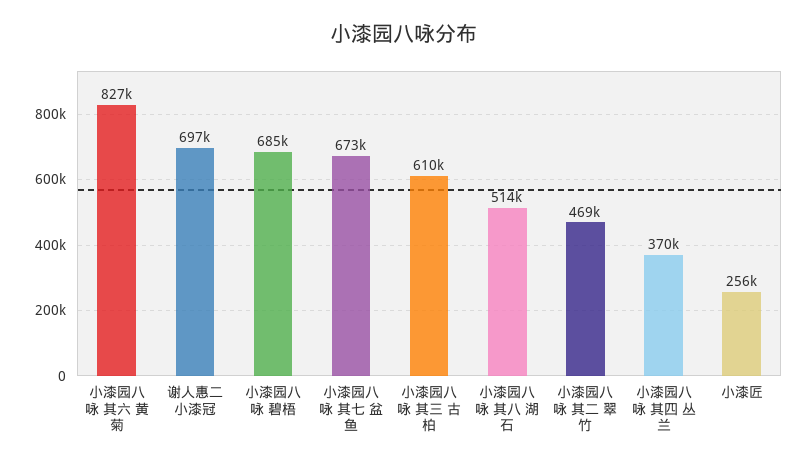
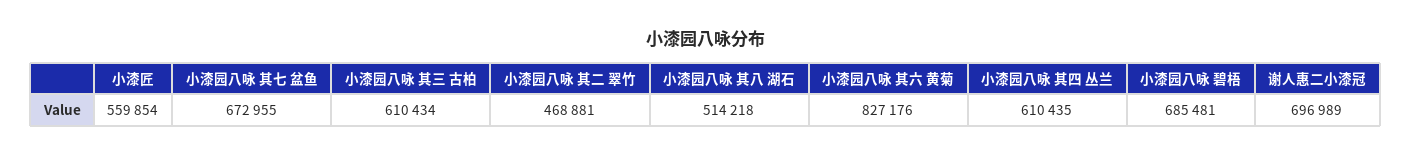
小漆园八咏 其四 丛兰: 370000 -> 610435
小漆匠: 256000 -> 559854

